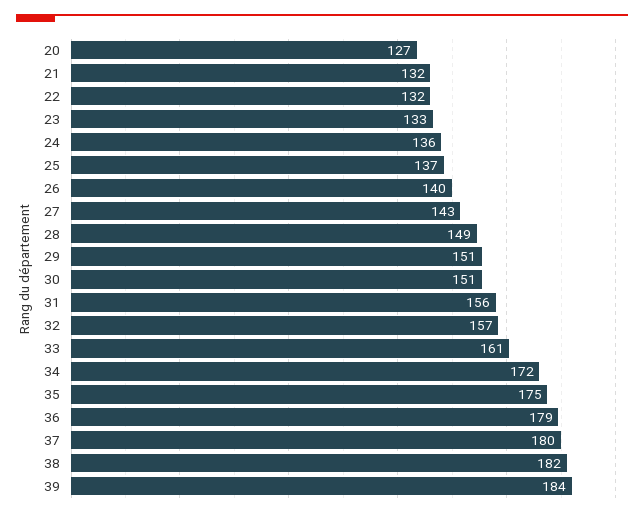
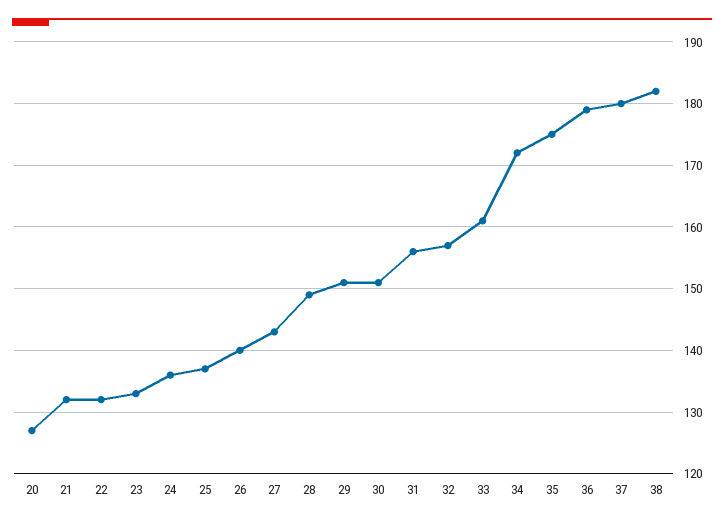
39: 184 -> none

